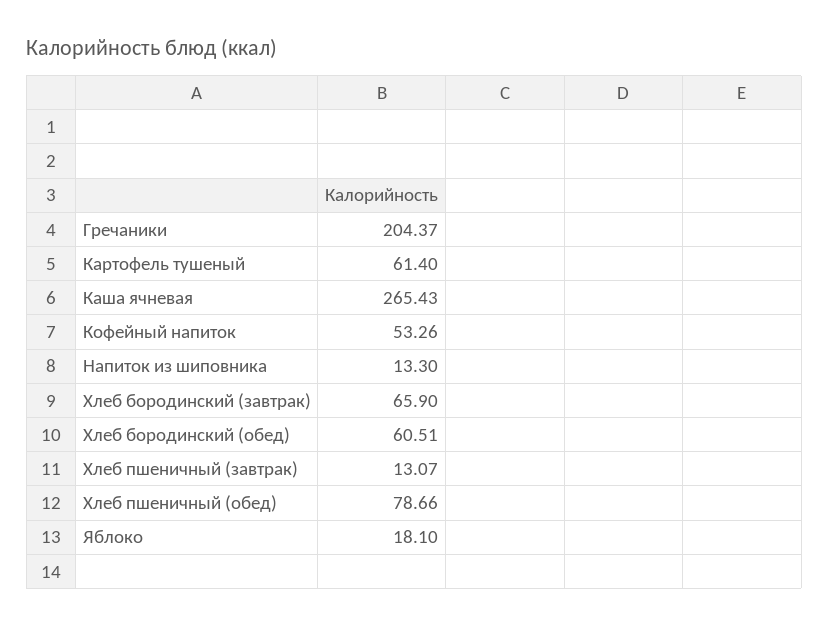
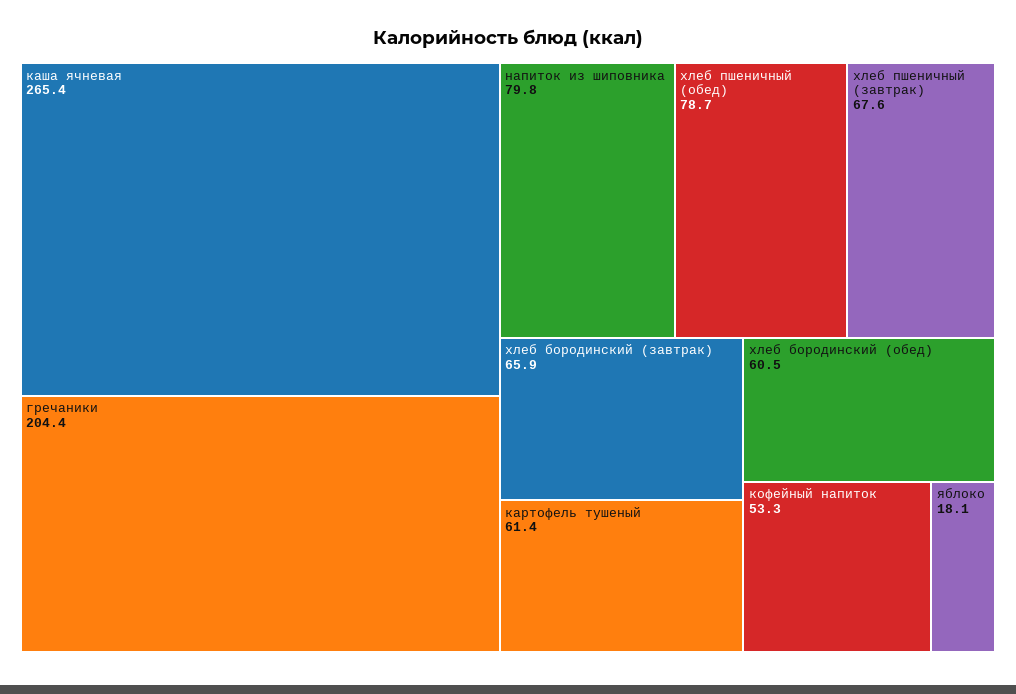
Напиток из шиповника: 13.3 -> 79.8
Хлеб пшеничный (завтрак): 13.07 -> 67.6

